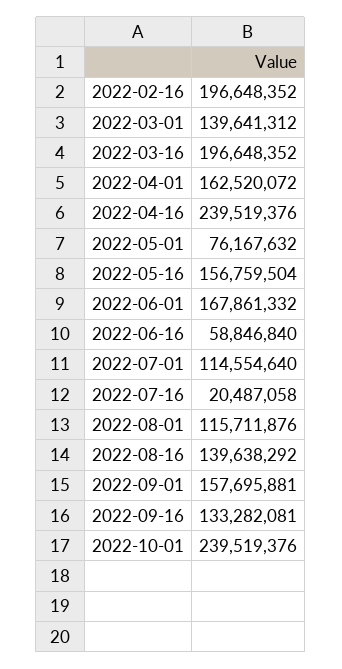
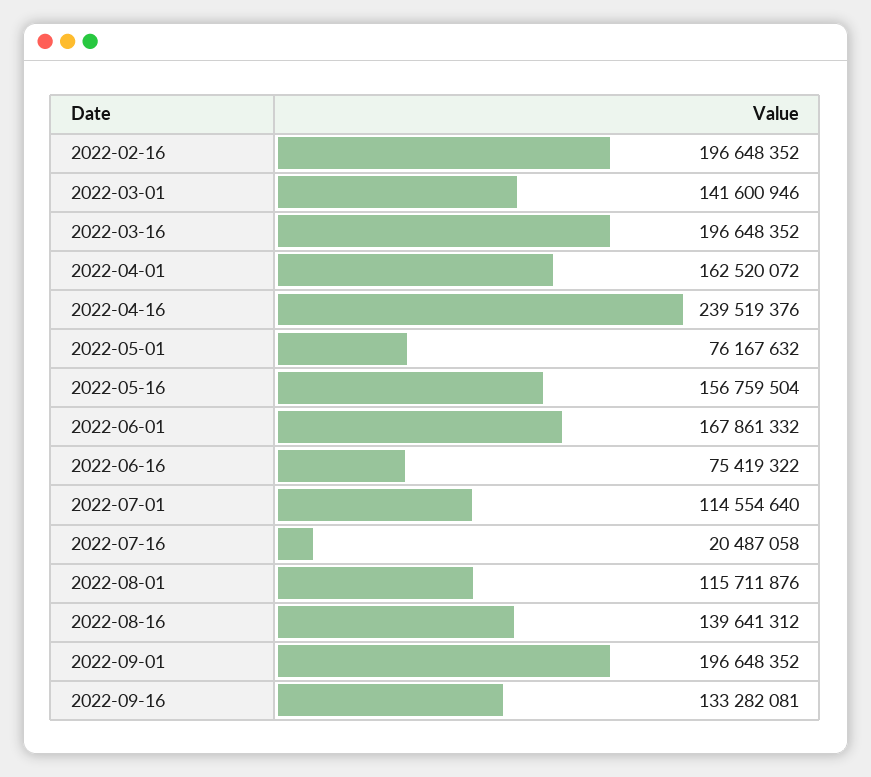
2022-03-01: 139641312 -> 141600946
2022-06-16: 58846840 -> 75419322
2022-08-16: 139638292 -> 139641312
2022-09-01: 157695881 -> 196648352
2022-10-01: 239519376 -> none

